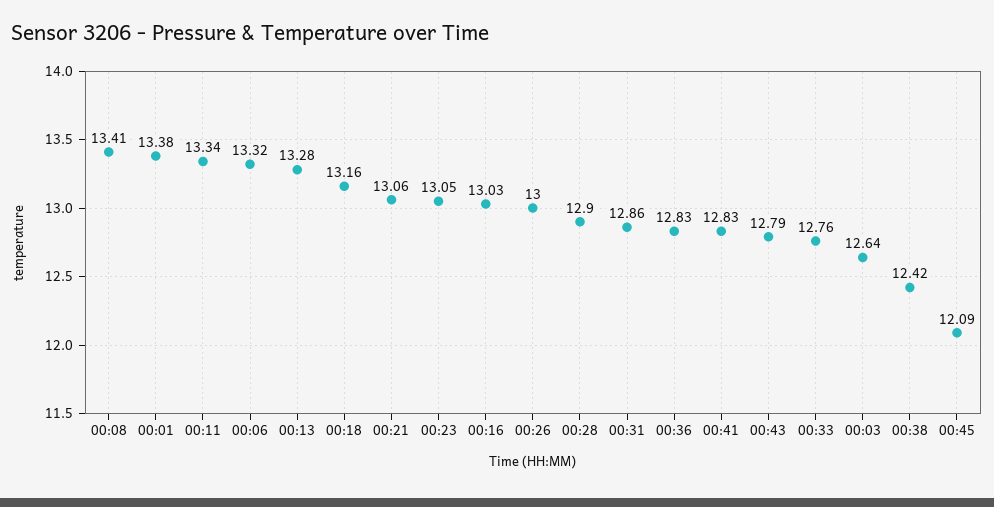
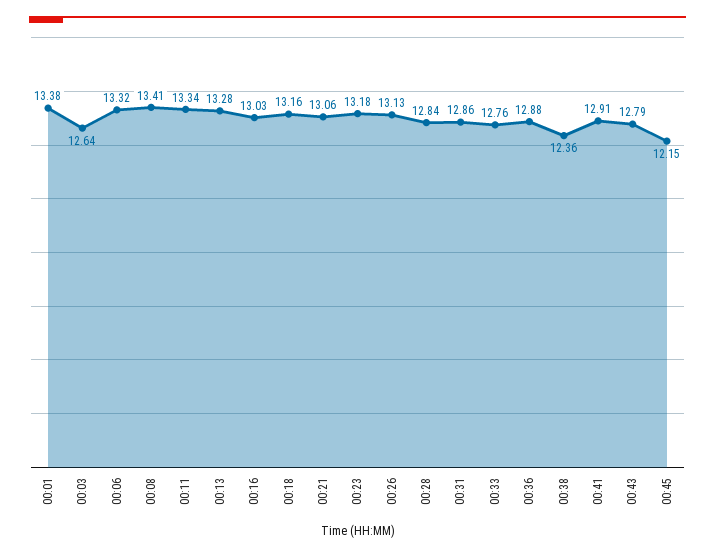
00:23: 13.05 -> 13.18
00:26: 13 -> 13.13
00:28: 12.9 -> 12.84
00:36: 12.83 -> 12.88
00:41: 12.83 -> 12.91
00:38: 12.42 -> 12.36
00:45: 12.09 -> 12.15

